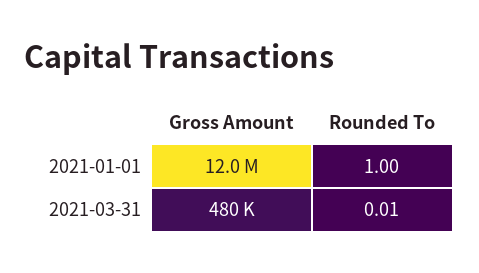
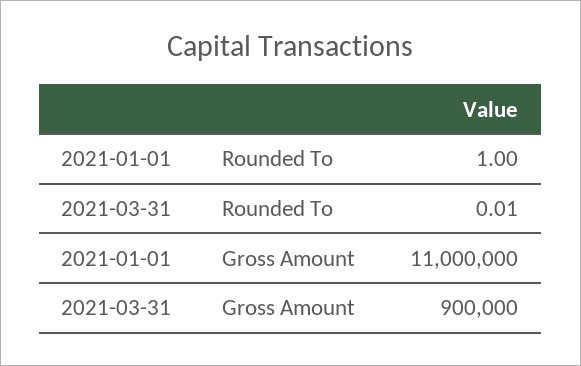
Gross Amount, 2021-01-01: 12000000 -> 11000000
Gross Amount, 2021-03-31: 480000 -> 900000

